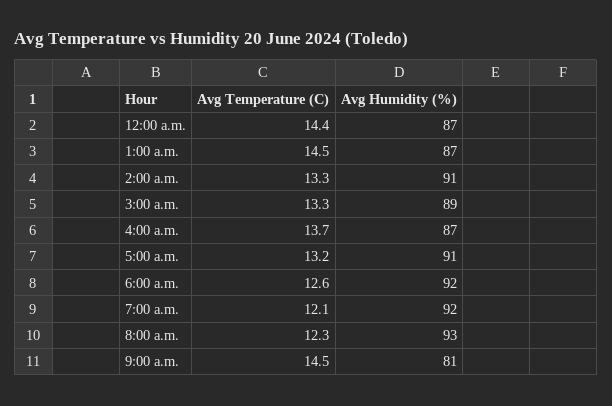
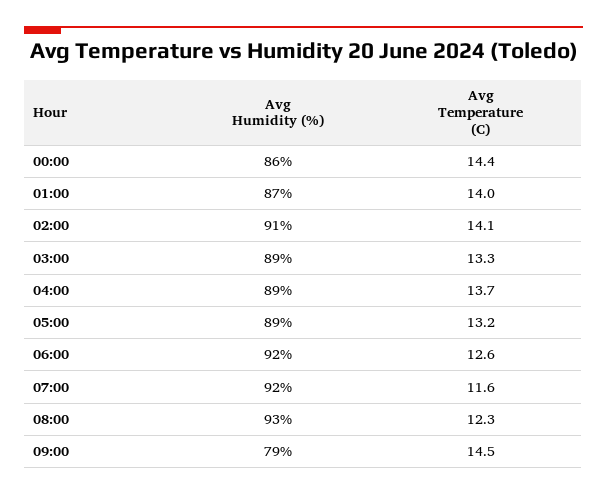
Avg Humidity (%), 12:00 a.m.: 87 -> 86
Avg Temperature (C), 1:00 a.m.: 14.5 -> 14
Avg Temperature (C), 2:00 a.m.: 13.3 -> 14.1
Avg Humidity (%), 4:00 a.m.: 87 -> 89
Avg Humidity (%), 5:00 a.m.: 91 -> 89
Avg Temperature (C), 7:00 a.m.: 12.1 -> 11.6
Avg Humidity (%), 9:00 a.m.: 81 -> 79

